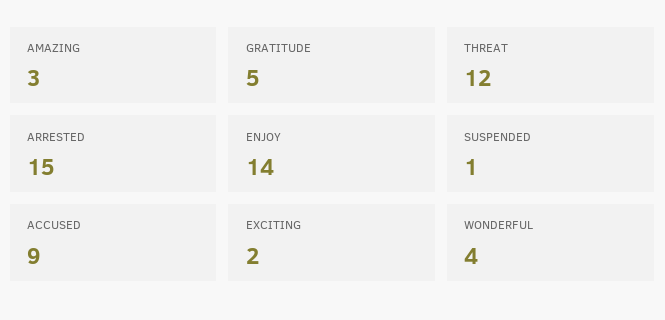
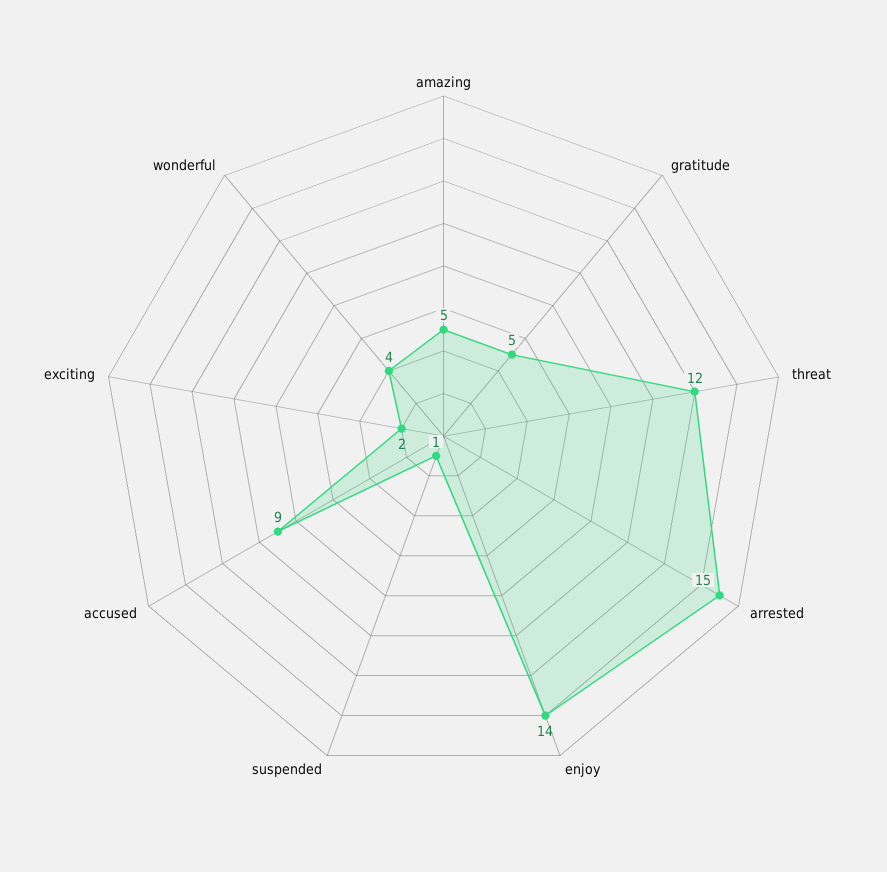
AMAZING: 3 -> 5

